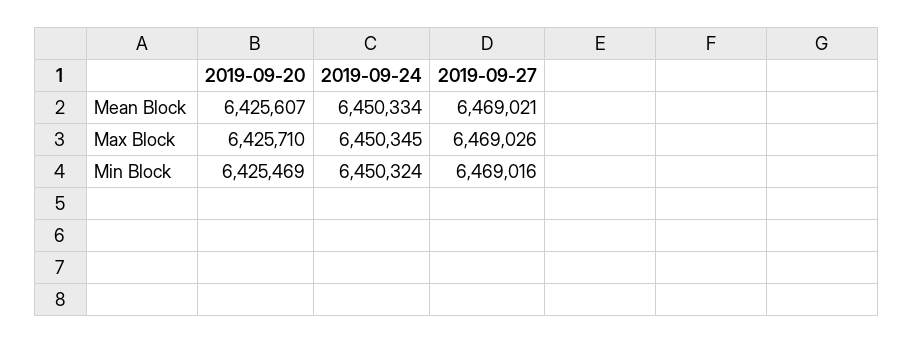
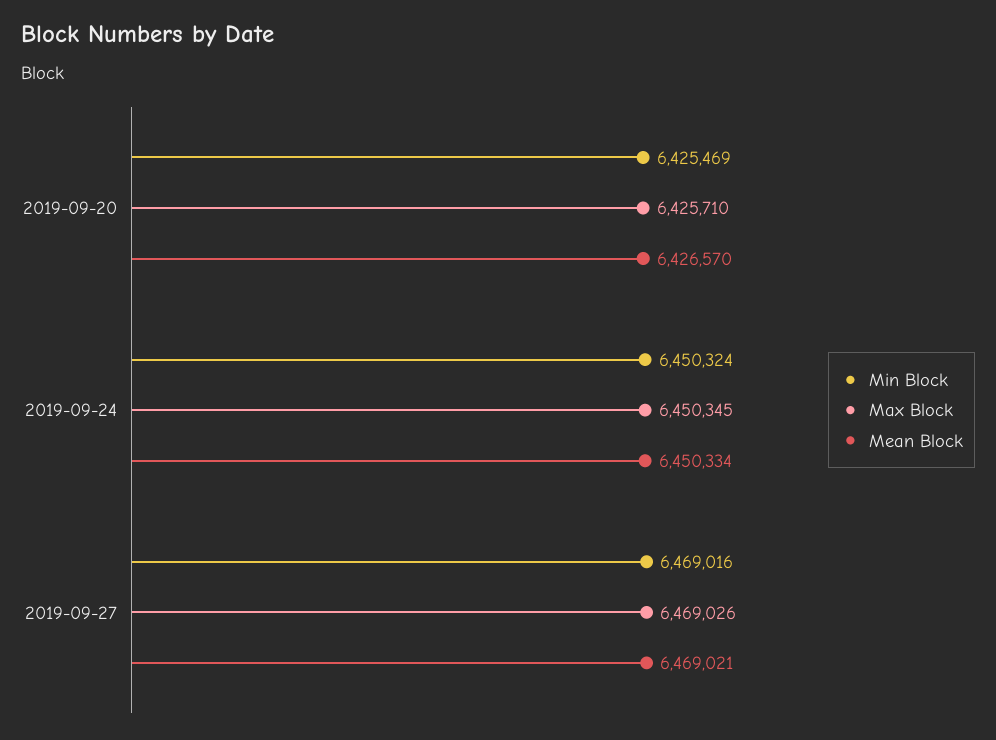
Mean Block, 2019-09-20: 6425607 -> 6426570

